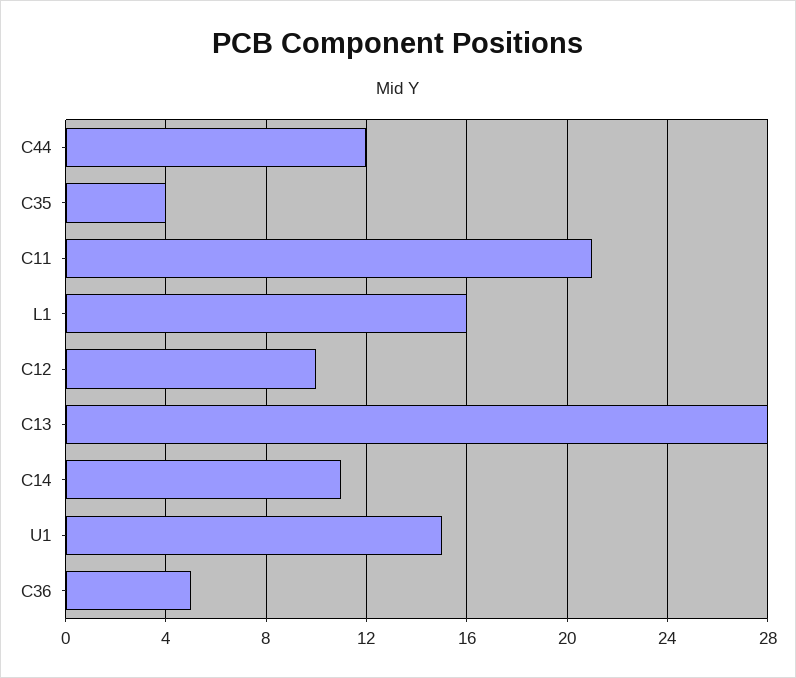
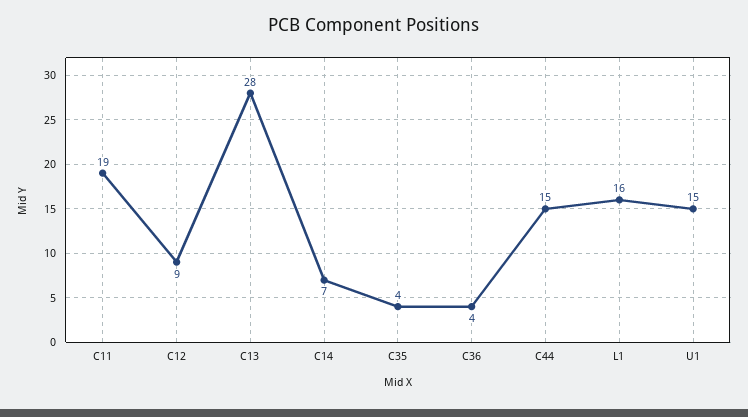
C44: 12 -> 15
C11: 21 -> 19
C12: 10 -> 9
C14: 11 -> 7
C36: 5 -> 4

